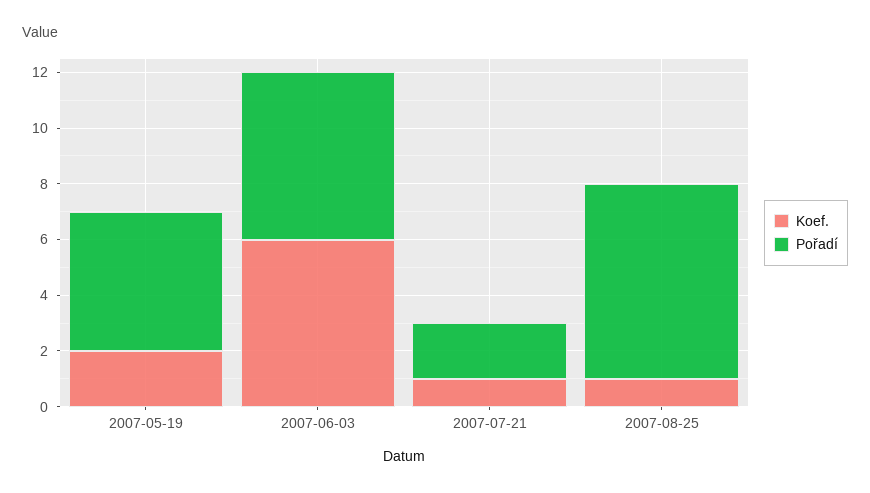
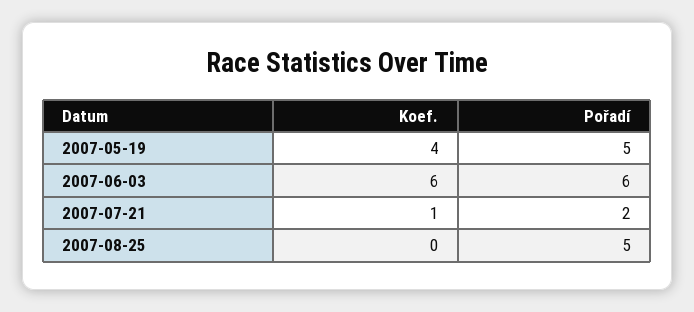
Koef., 2007-05-19: 2 -> 4
Koef., 2007-08-25: 1 -> 0
Pořadí, 2007-08-25: 7 -> 5

